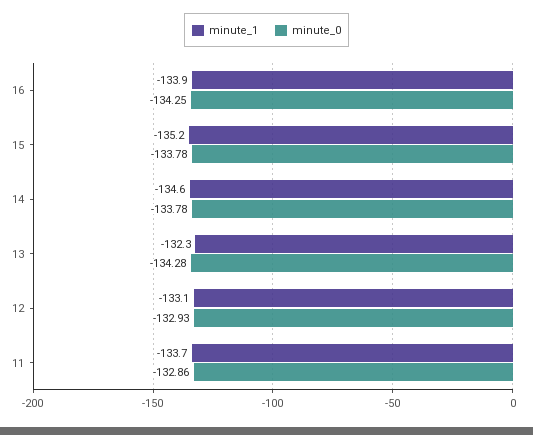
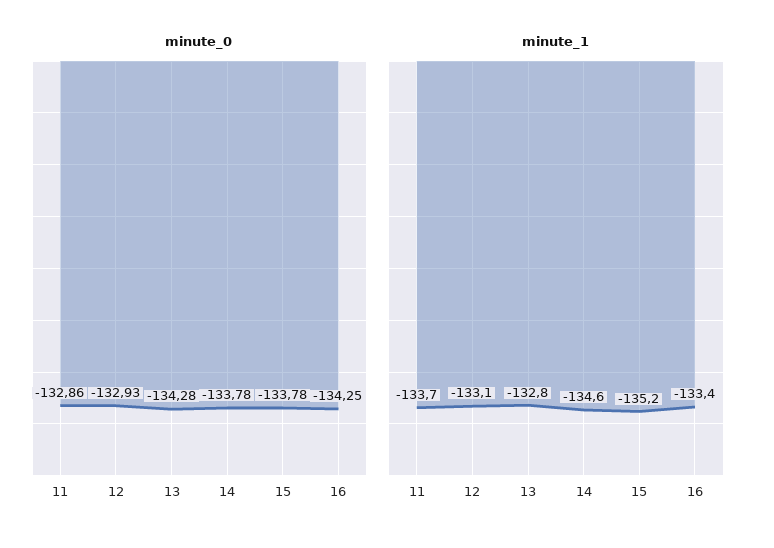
minute_1, 16: -133.9 -> -133.4
minute_1, 13: -132.3 -> -132.8

